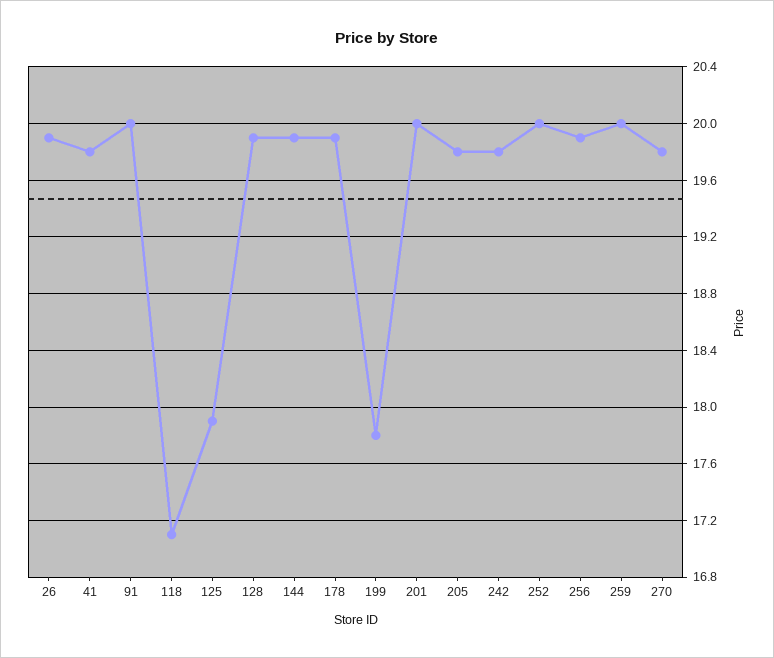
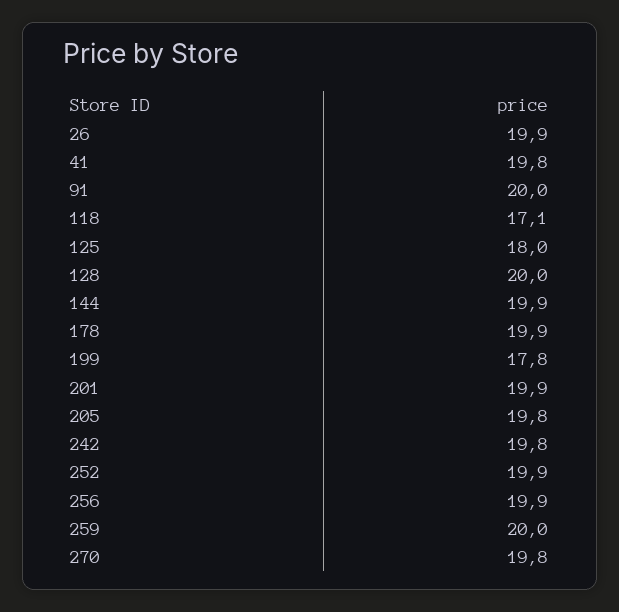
125: 17.9 -> 18
128: 19.9 -> 20
201: 20 -> 19.9
252: 20 -> 19.9

